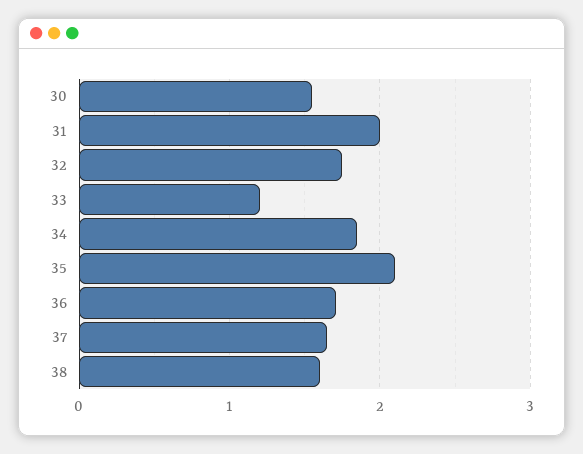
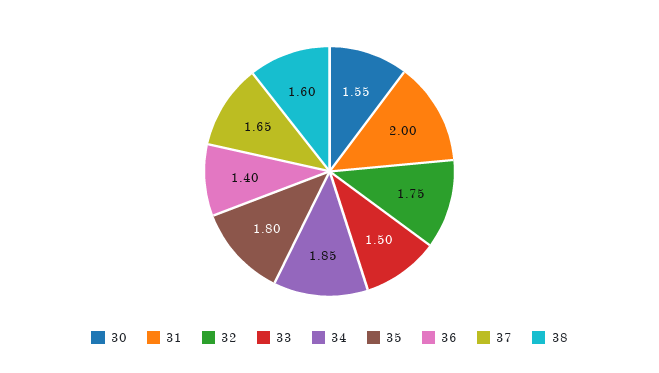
33: 1.2 -> 1.5
35: 2.1 -> 1.8
36: 1.7 -> 1.4

